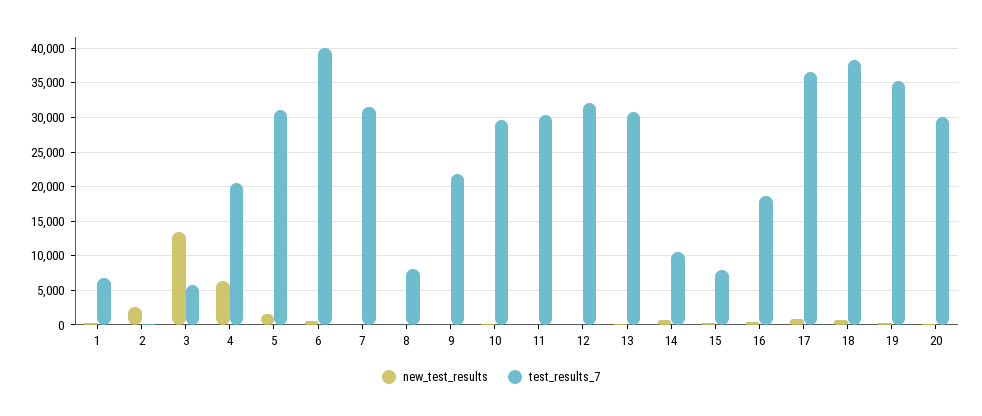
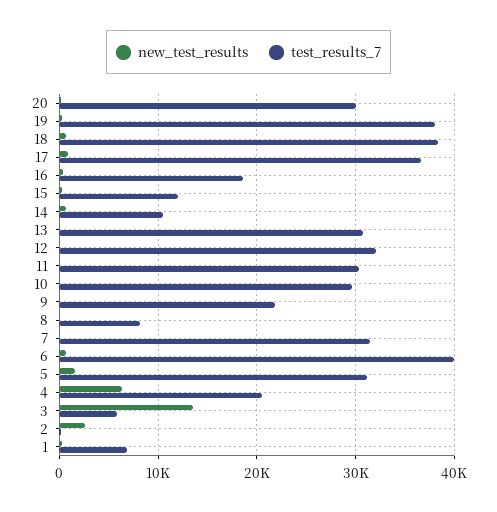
test_results_7, 15: 8000 -> 12000
test_results_7, 19: 35000 -> 38000

